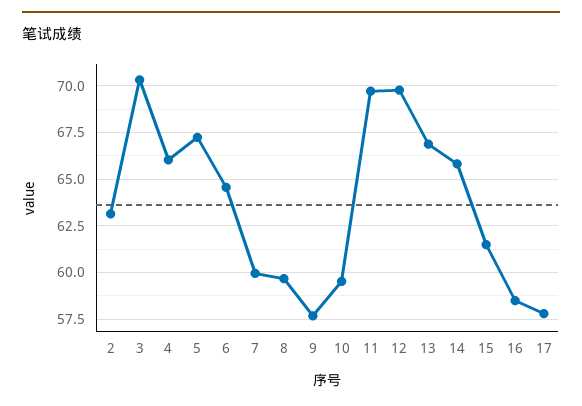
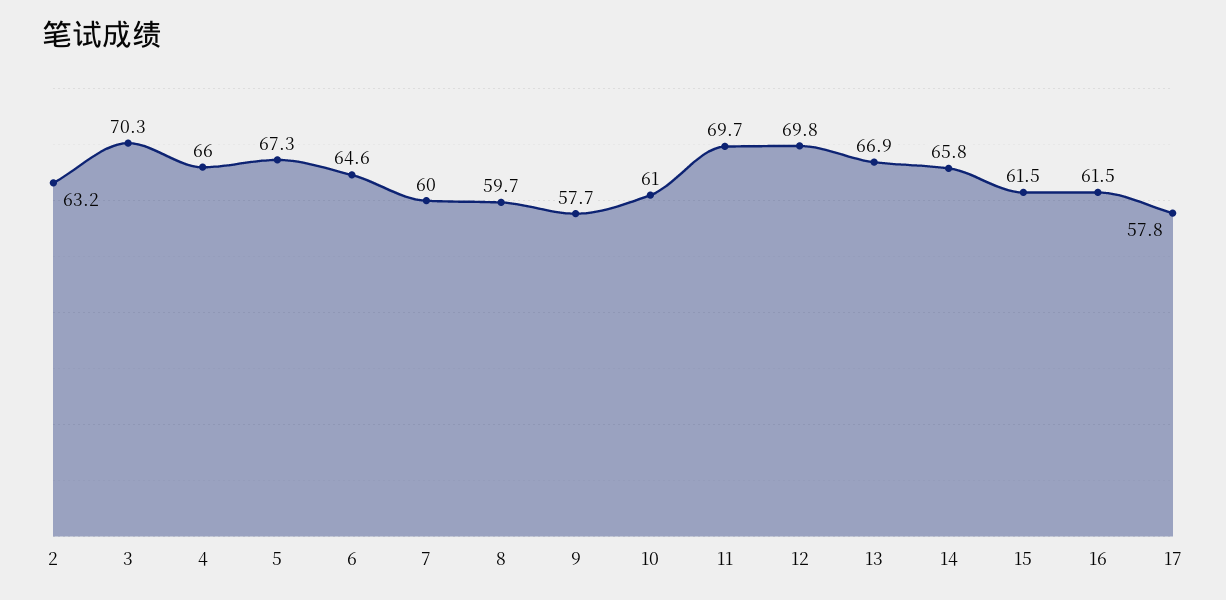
10: 59.5 -> 61
16: 58.5 -> 61.5

